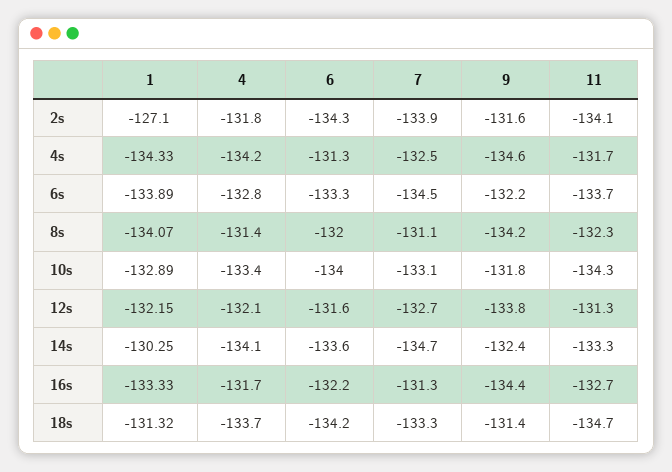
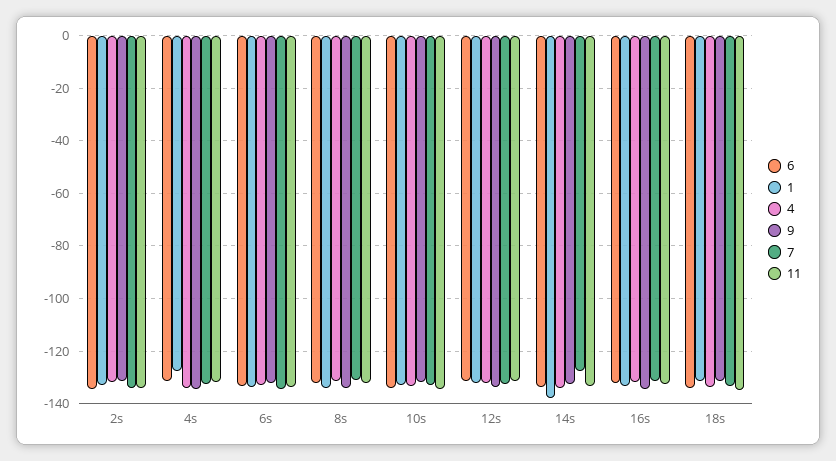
1, 2s: -127.1 -> -132.5
1, 4s: -134.33 -> -127.5
1, 14s: -130.25 -> -137.5
7, 14s: -134.7 -> -127.5

